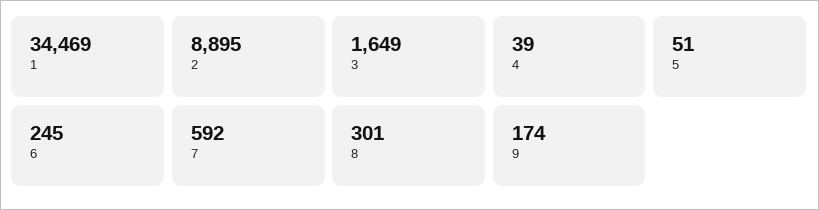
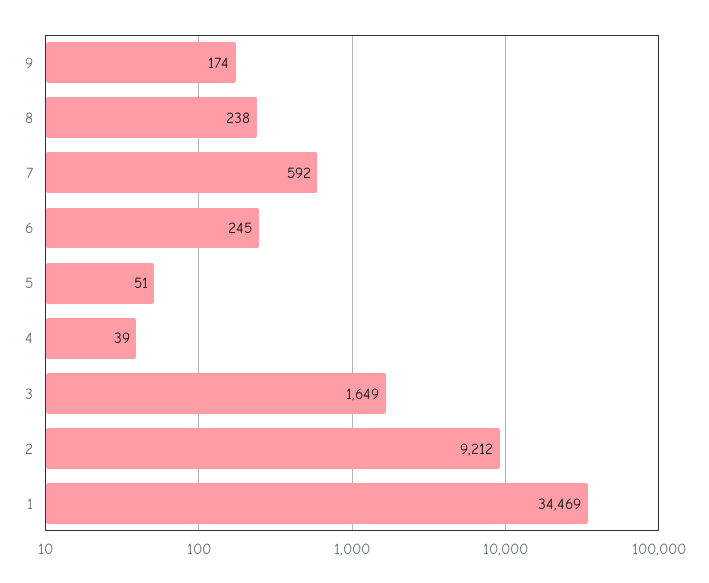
2: 8895 -> 9212
8: 301 -> 238

